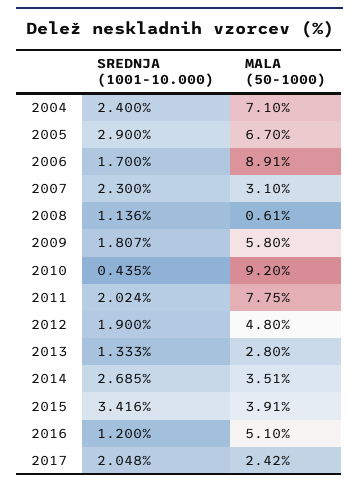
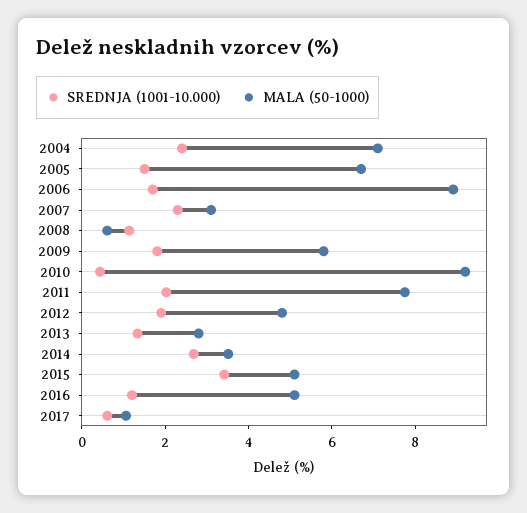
SREDNJA (1001-10.000), 2005: 2.9 -> 1.5
MALA (50-1000), 2015: 3.91 -> 5
SREDNJA (1001-10.000), 2017: 2.048 -> 0.5
MALA (50-1000), 2017: 2.42 -> 1

